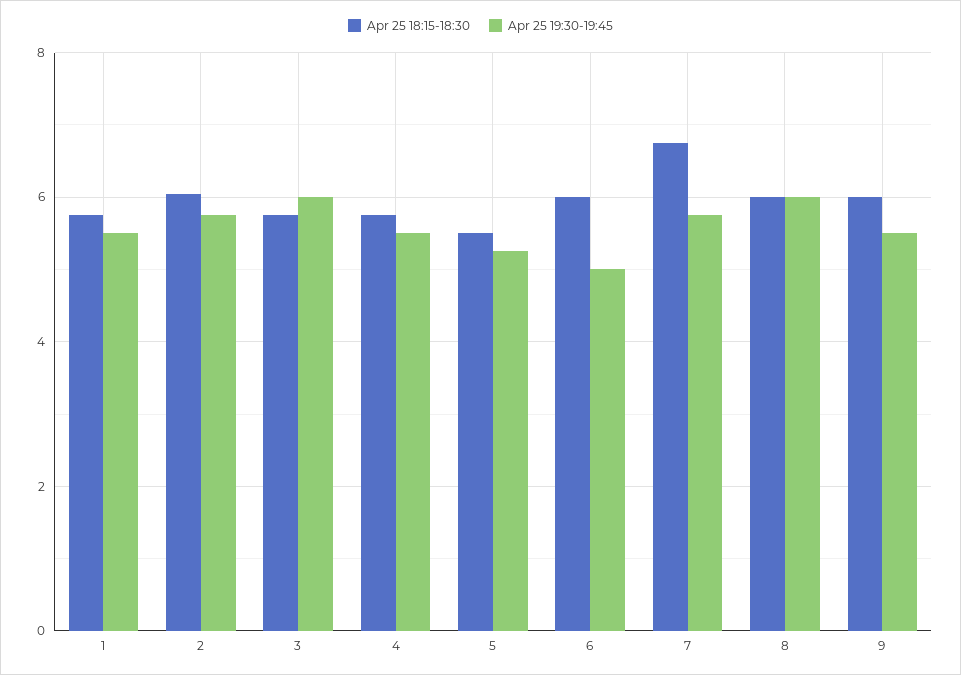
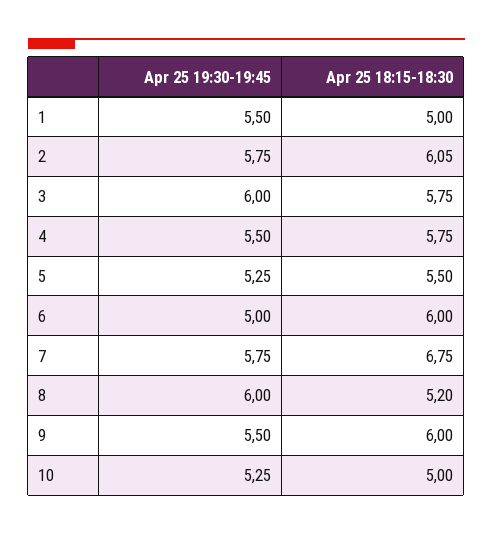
Apr 25 18:15-18:30, 1: 5.8 -> 5
Apr 25 18:15-18:30, 8: 6 -> 5.2
Apr 25 19:30-19:45, 10: none -> 5.25
Apr 25 18:15-18:30, 10: none -> 5

